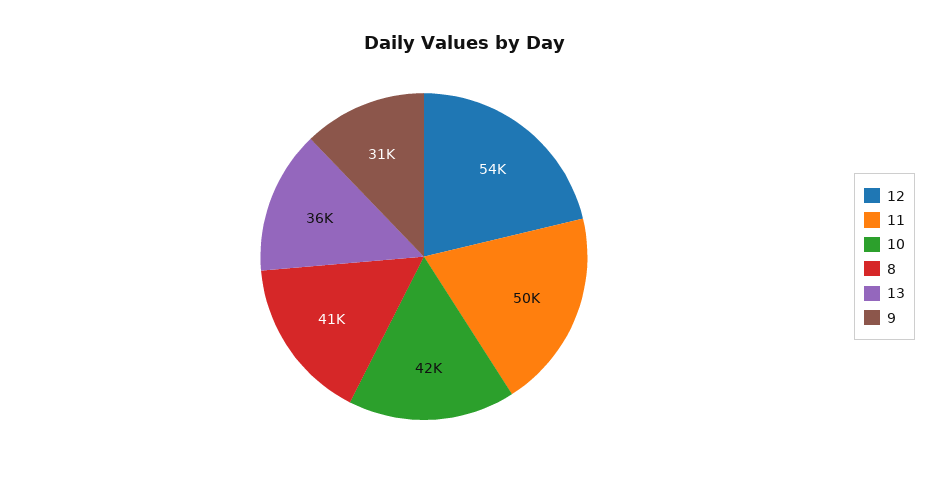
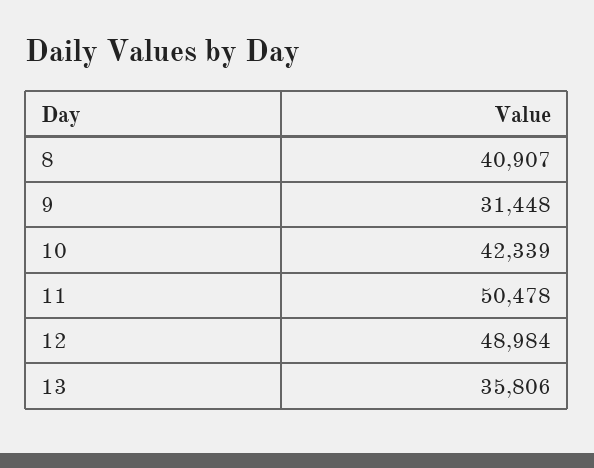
12: 54000 -> 48984

